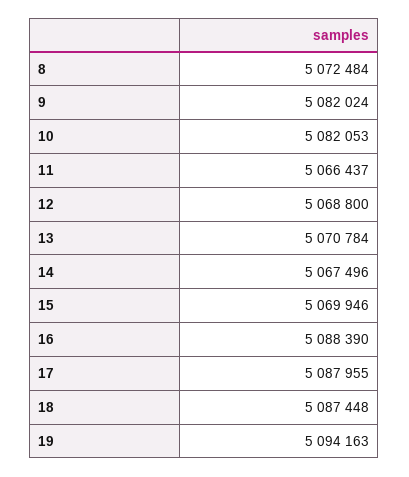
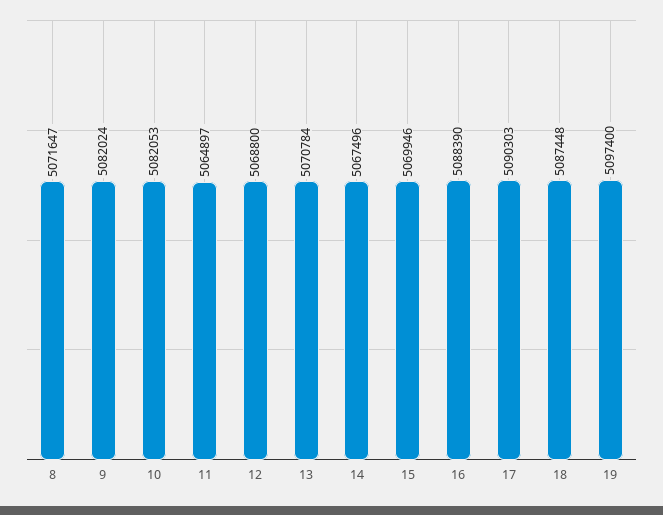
8: 5072484 -> 5071647
11: 5066437 -> 5064897
17: 5087955 -> 5090303
19: 5094163 -> 5097400

